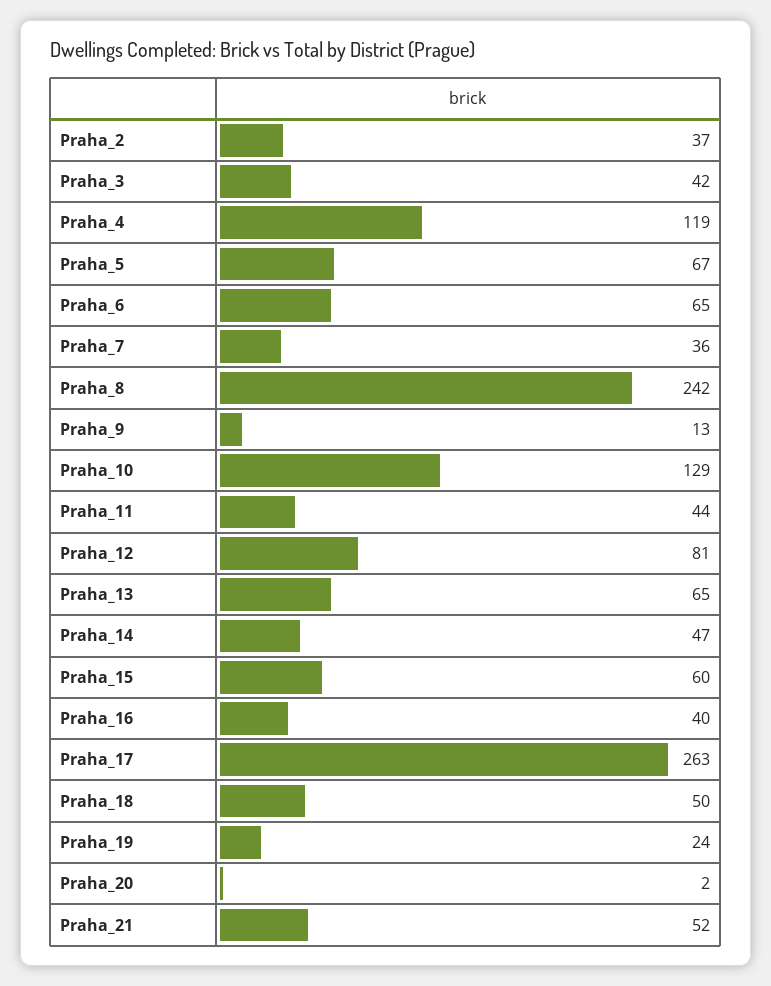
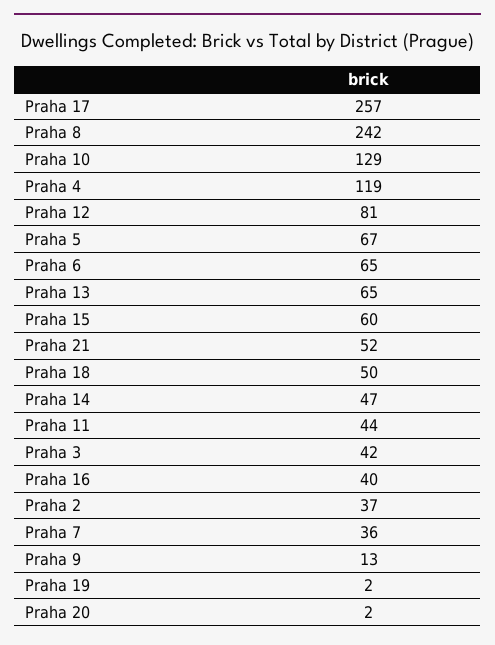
Praha_17: 263 -> 257
Praha_19: 24 -> 2

